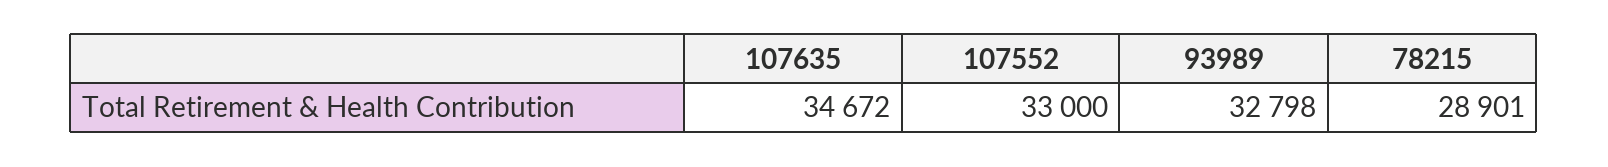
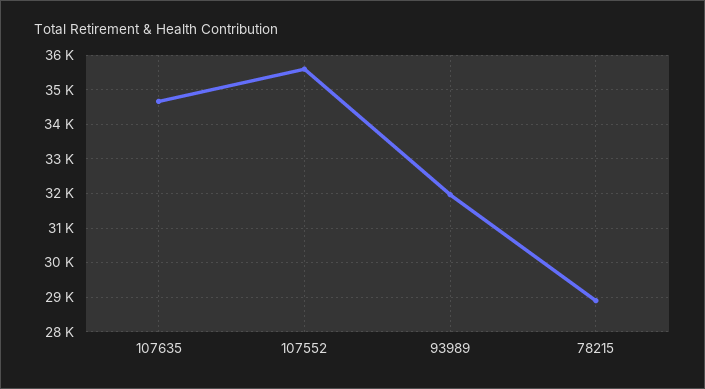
107552: 33000 -> 35600
93989: 32798 -> 32000

